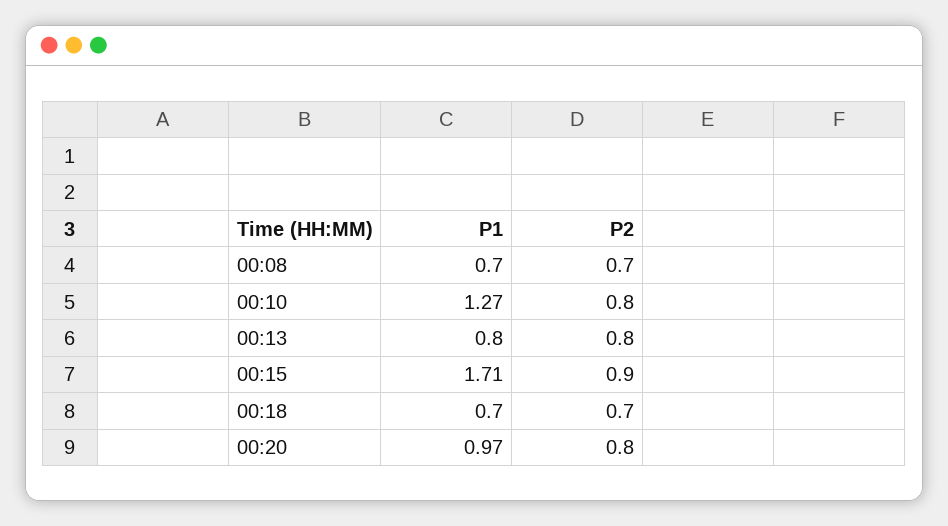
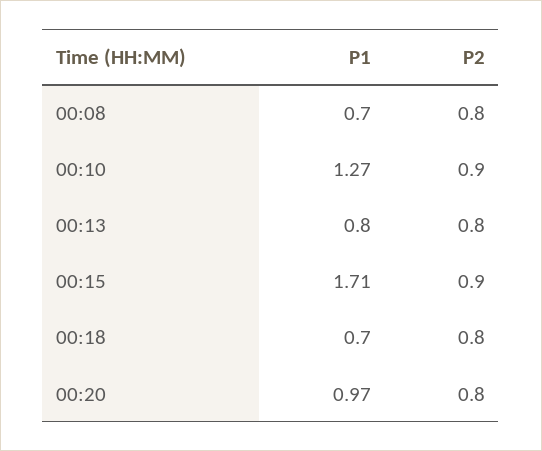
P2, 00:08: 0.7 -> 0.8
P2, 00:10: 0.8 -> 0.9
P2, 00:18: 0.7 -> 0.8

